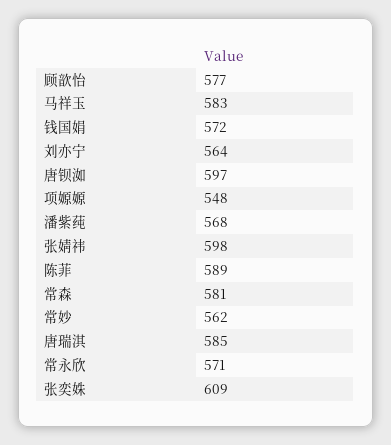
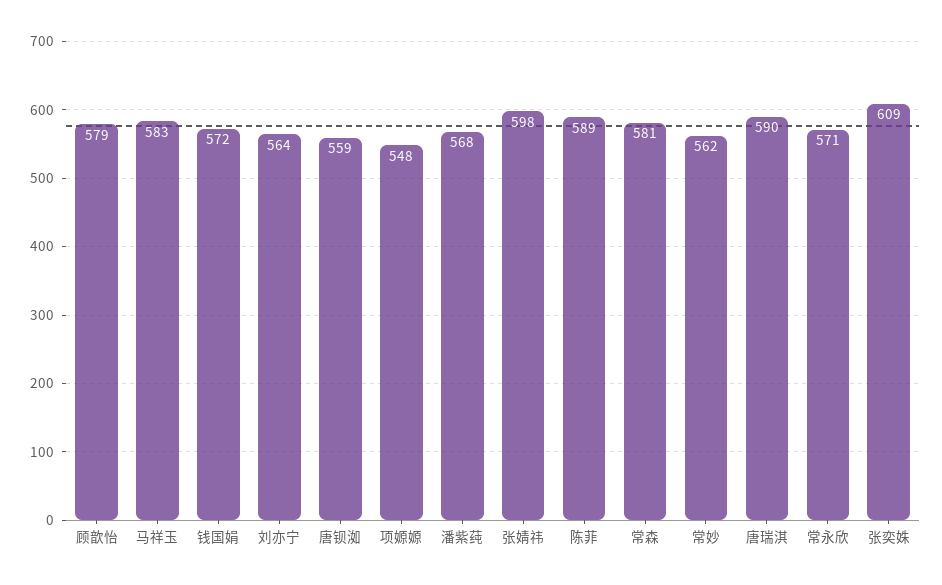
顾歆怡: 577 -> 579
唐钡洳: 597 -> 559
唐瑞淇: 585 -> 590

